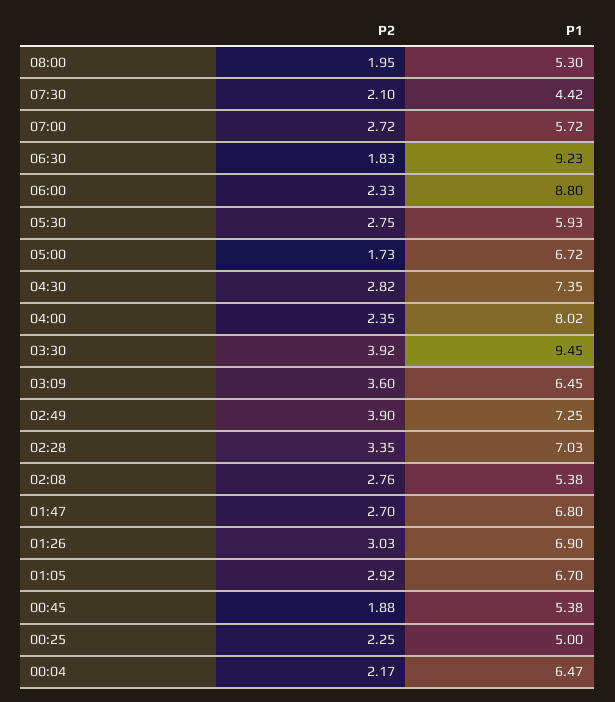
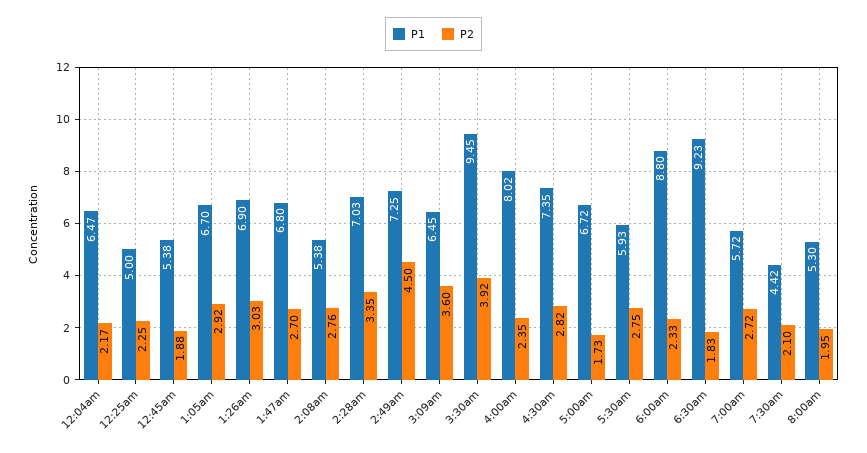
P2, 02:49: 3.9 -> 4.5

